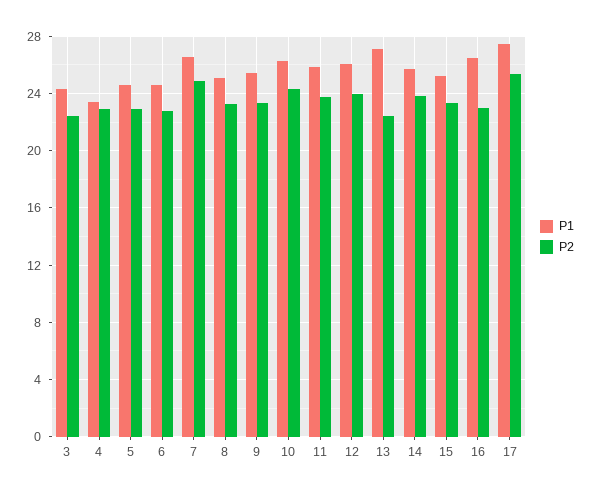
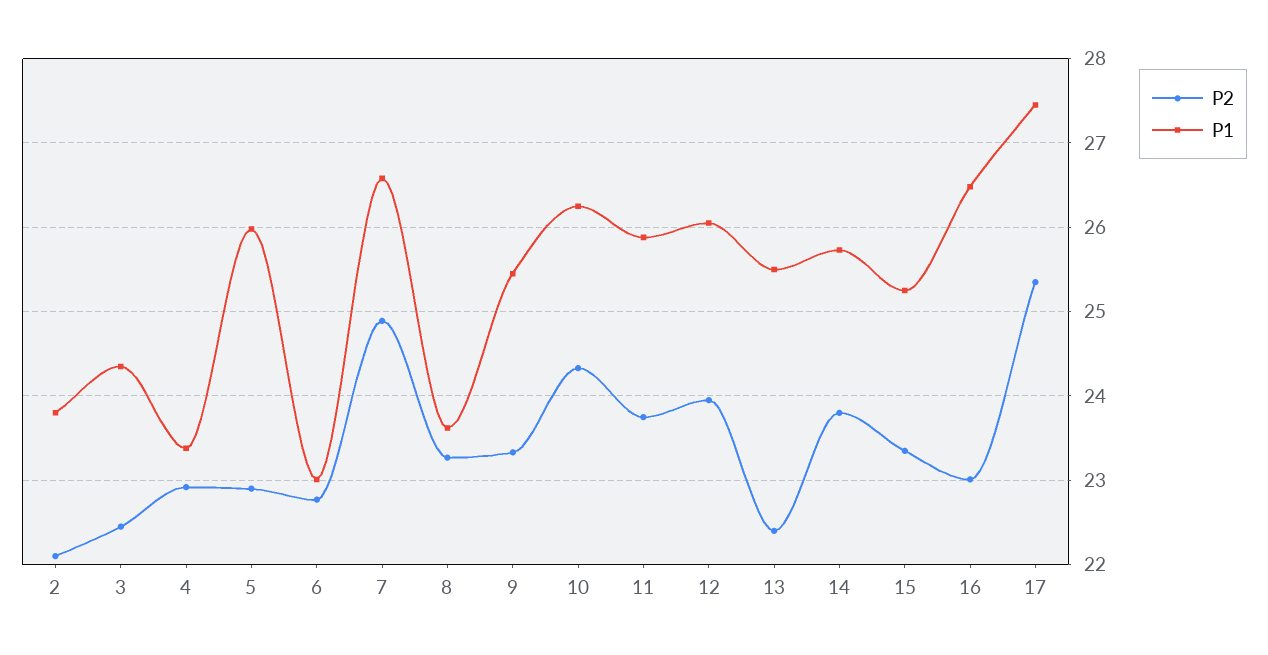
P1, 5: 24.5 -> 26
P1, 6: 24.5 -> 23
P1, 8: 25 -> 23.6
P1, 13: 27 -> 25.5
P2, 2: none -> 22.1
P1, 2: none -> 23.8

